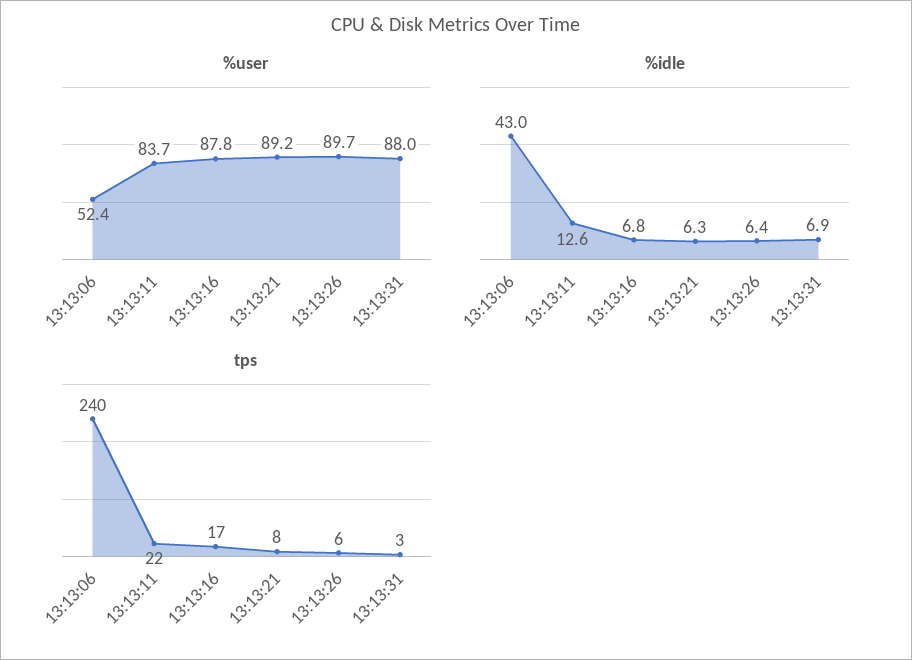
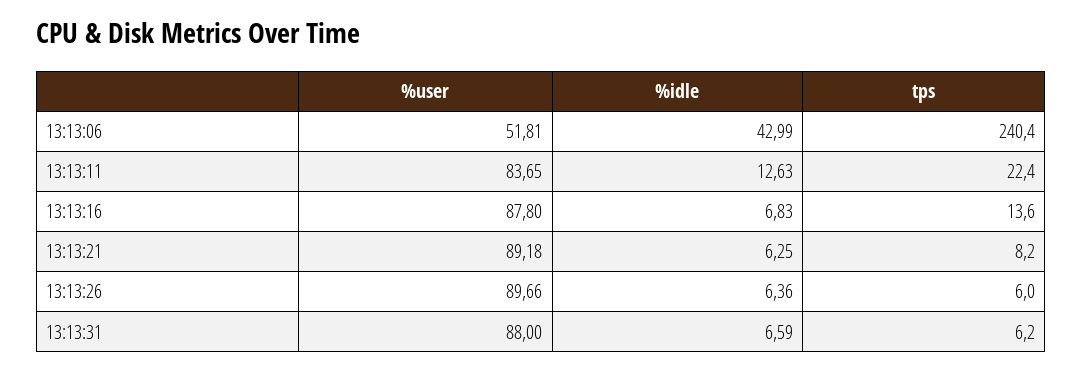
%user, 13:13:06: 52.4 -> 51.81
%idle, 13:13:31: 6.9 -> 6.59
tps, 13:13:16: 17 -> 13.6
tps, 13:13:31: 3 -> 6.2

